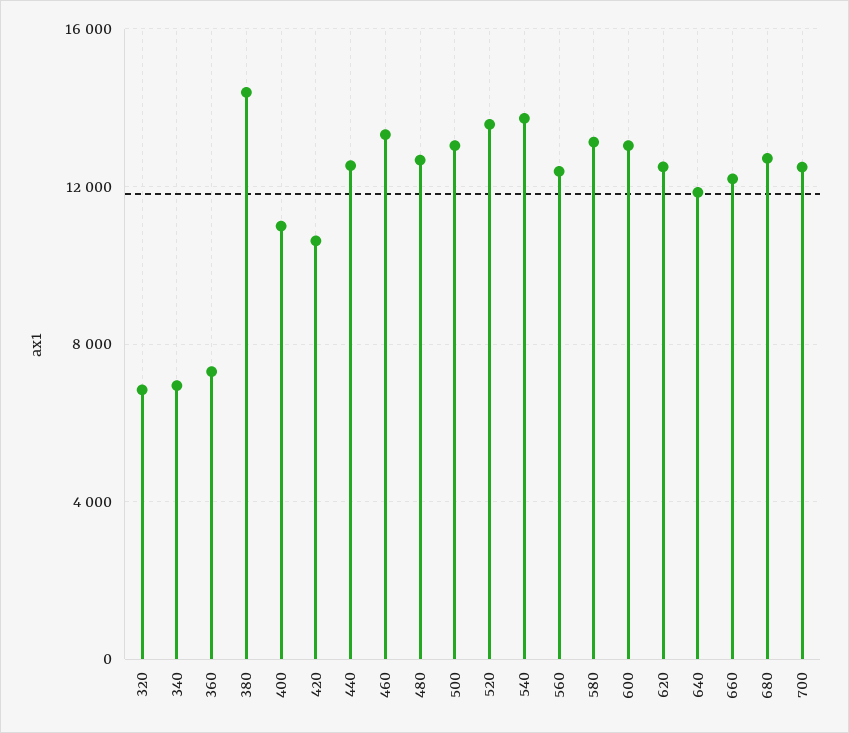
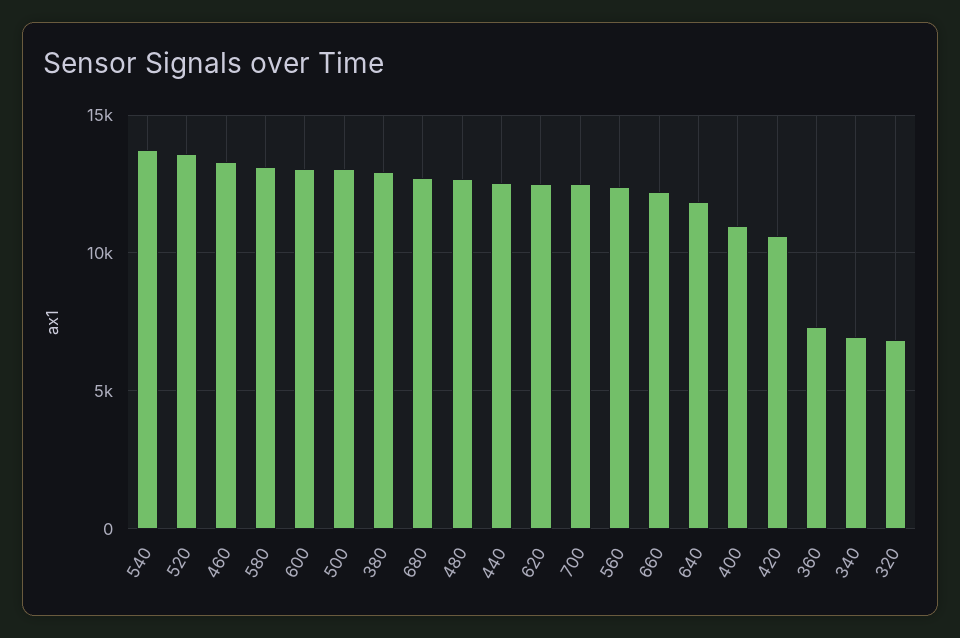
380: 14500 -> 13000

